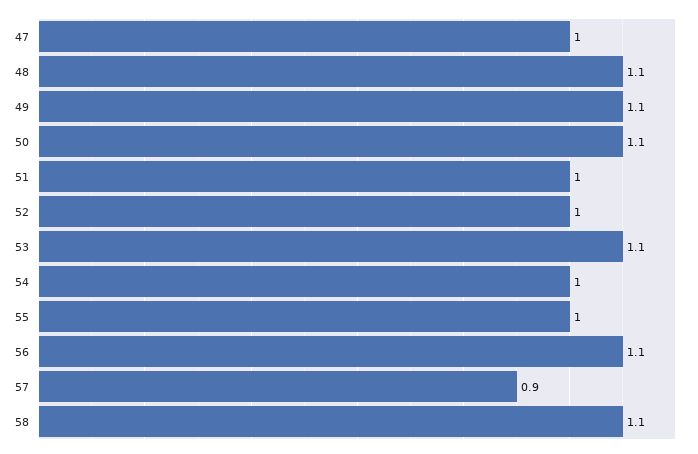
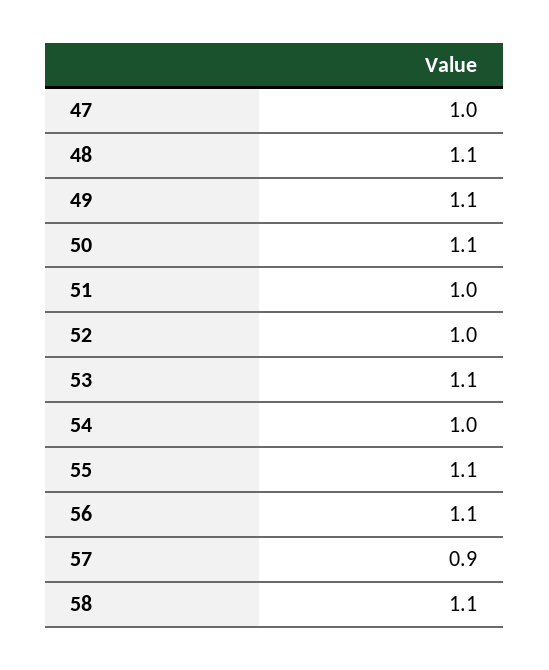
55: 1 -> 1.1

